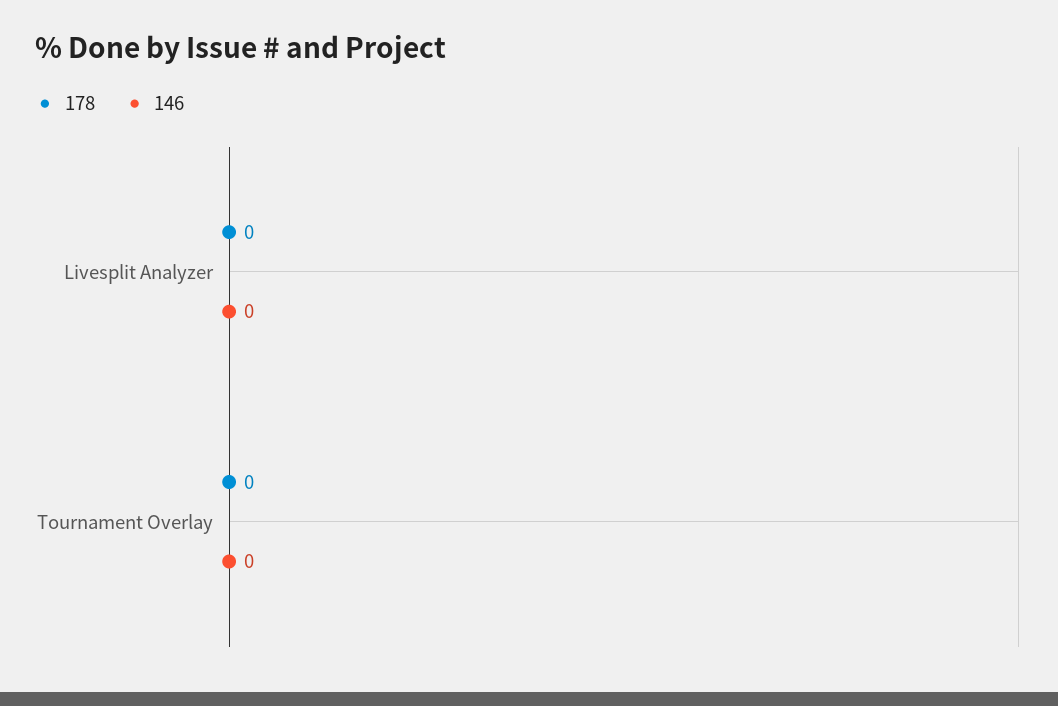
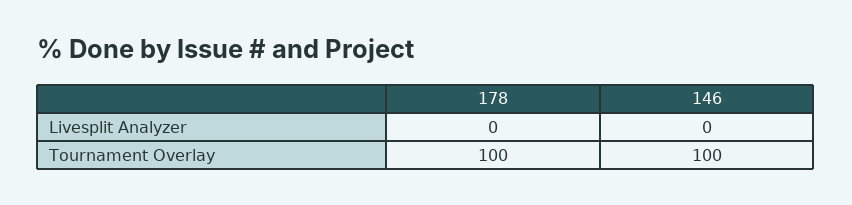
178, Tournament Overlay: 0 -> 100
146, Tournament Overlay: 0 -> 100

